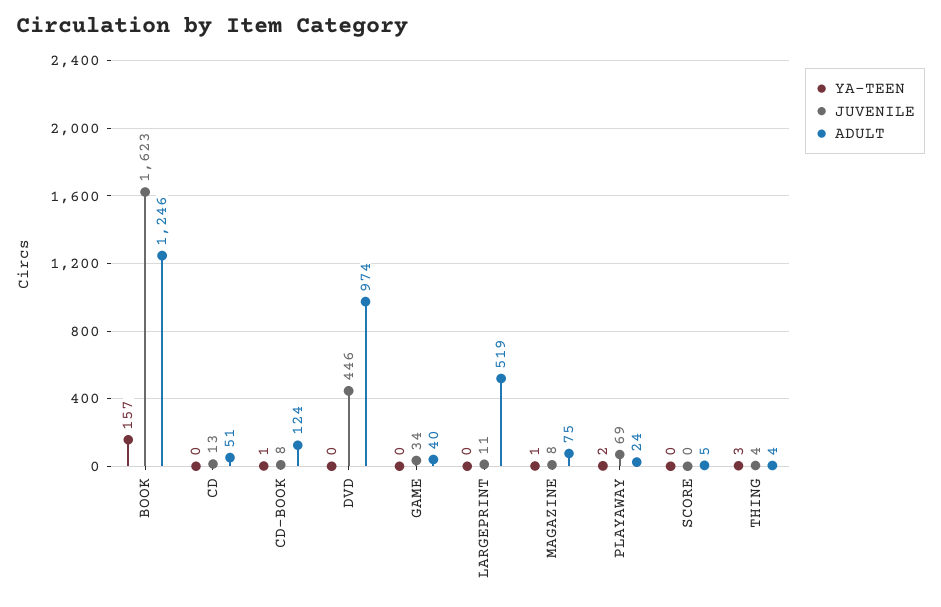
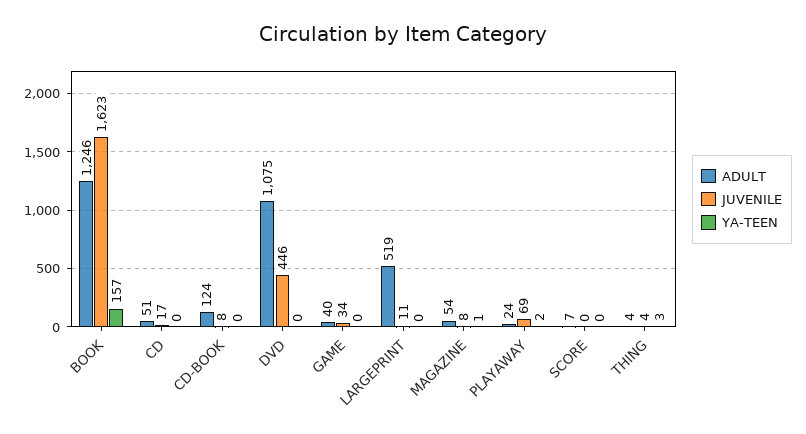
JUVENILE, CD: 13 -> 17
YA-TEEN, CD-BOOK: 1 -> 0
ADULT, DVD: 974 -> 1075
ADULT, MAGAZINE: 75 -> 54
ADULT, SCORE: 5 -> 7

